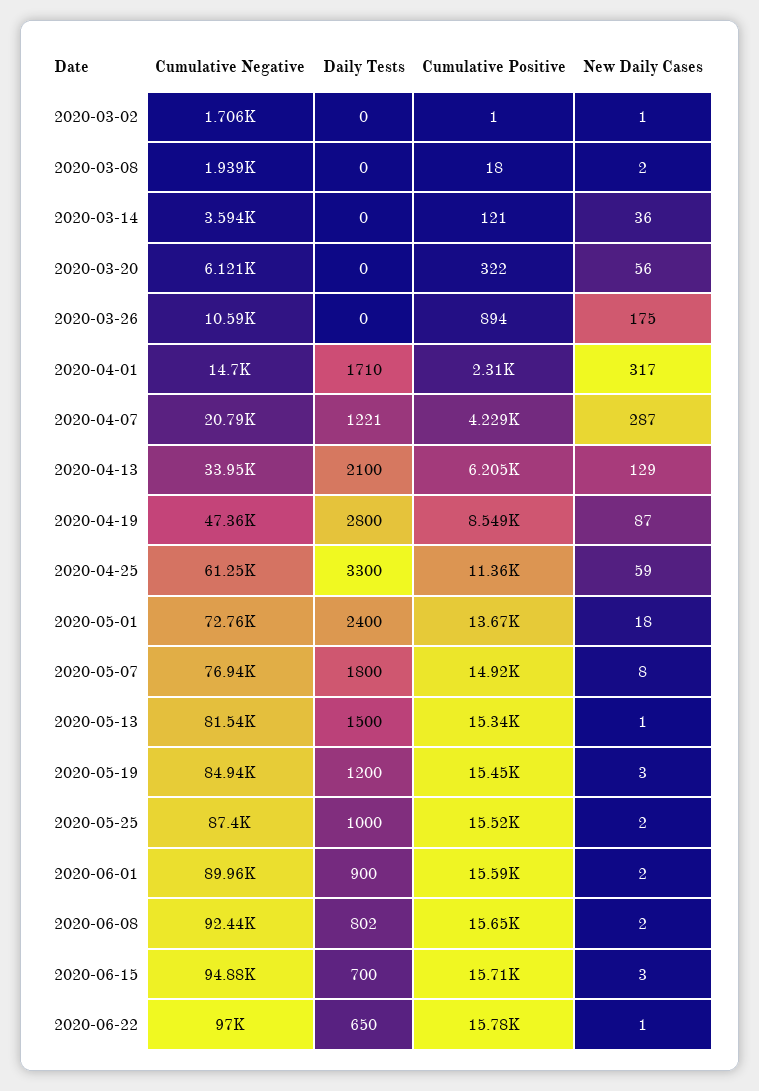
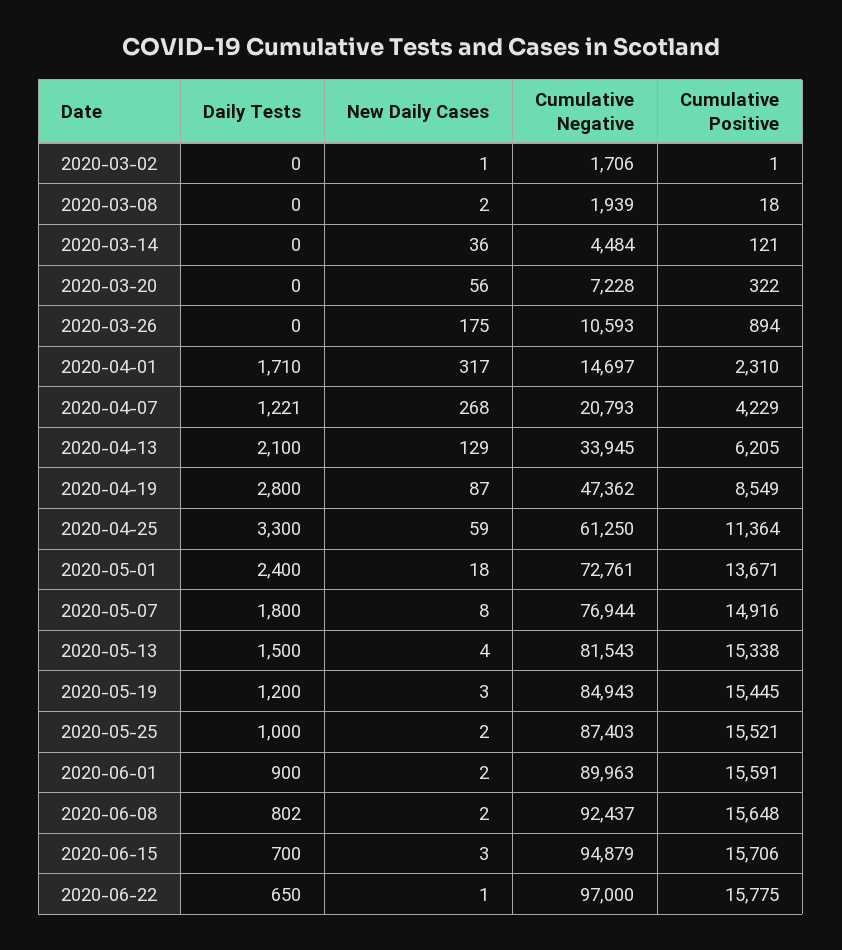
Cumulative Negative, 2020-03-14: 3594 -> 4484
Cumulative Negative, 2020-03-20: 6121 -> 7228
New Daily Cases, 2020-04-07: 287 -> 268
New Daily Cases, 2020-05-13: 1 -> 4

